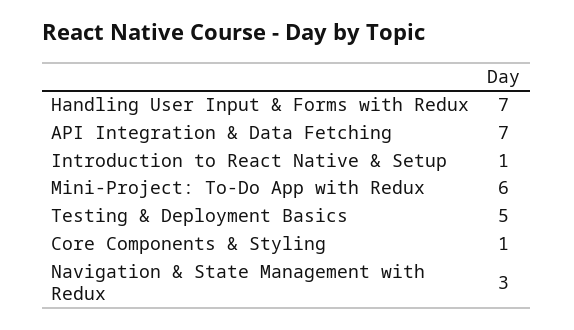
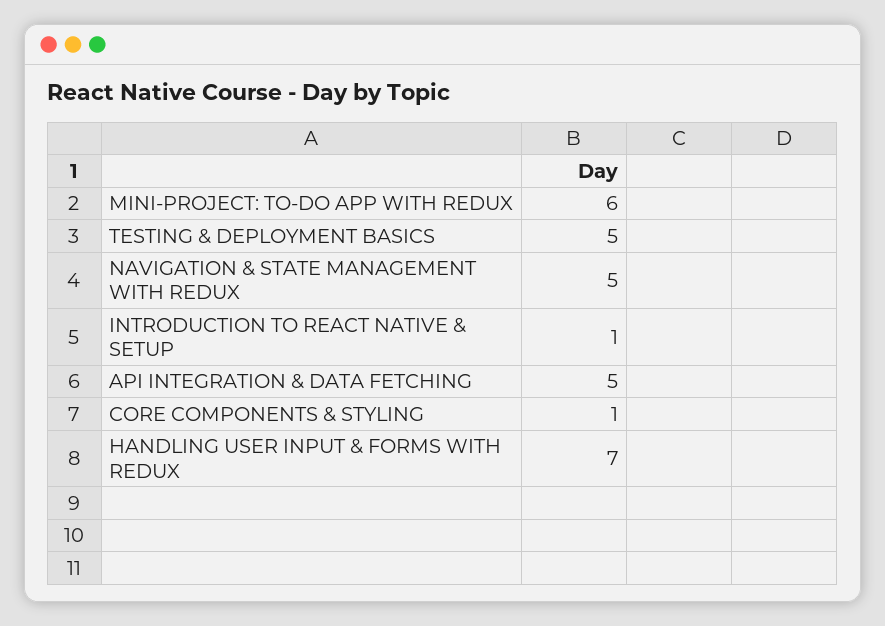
API Integration & Data Fetching: 7 -> 5
Navigation & State Management with Redux: 3 -> 5

